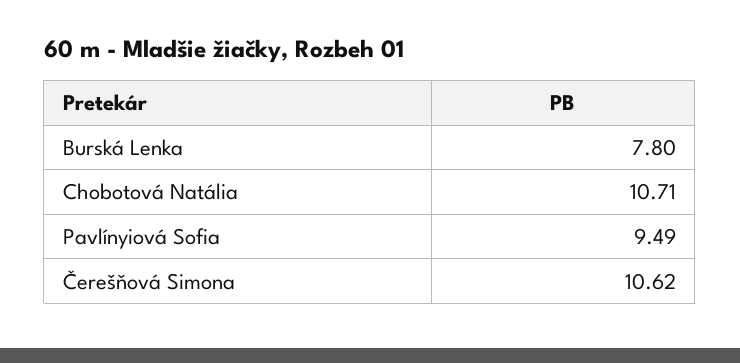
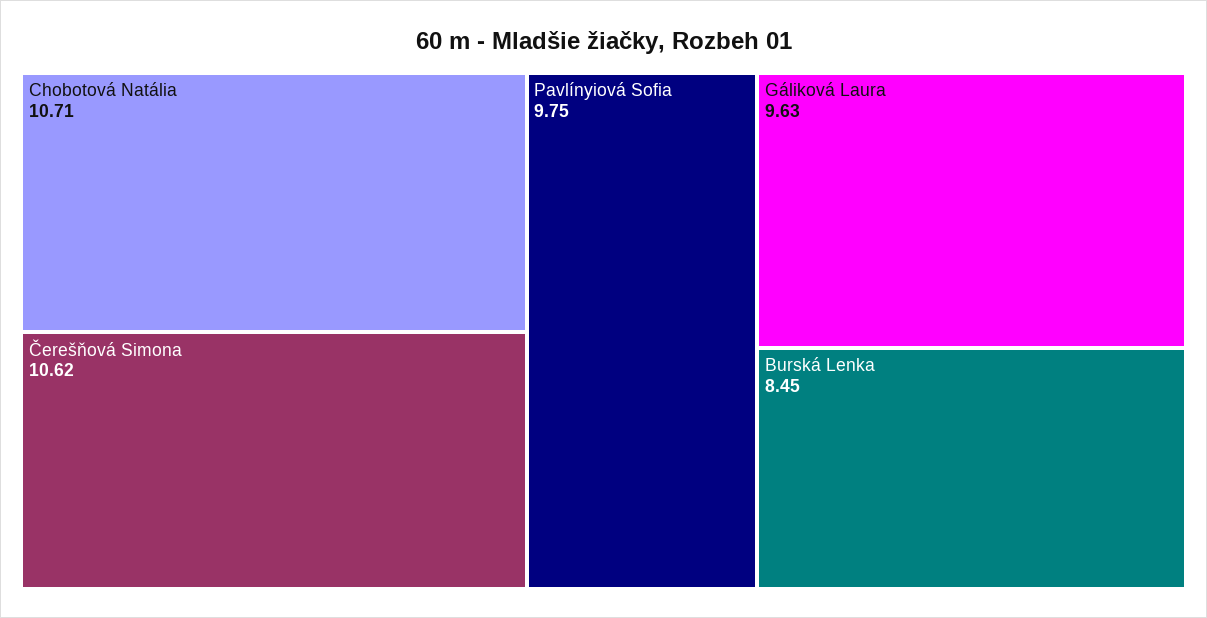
Burská Lenka: 7.8 -> 8.45
Pavlínyiová Sofia: 9.49 -> 9.75
Gáliková Laura: none -> 9.63

